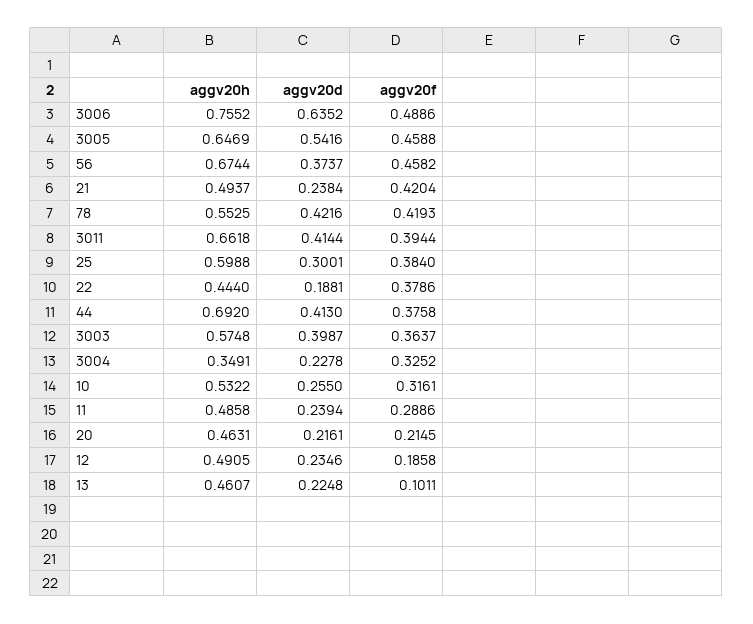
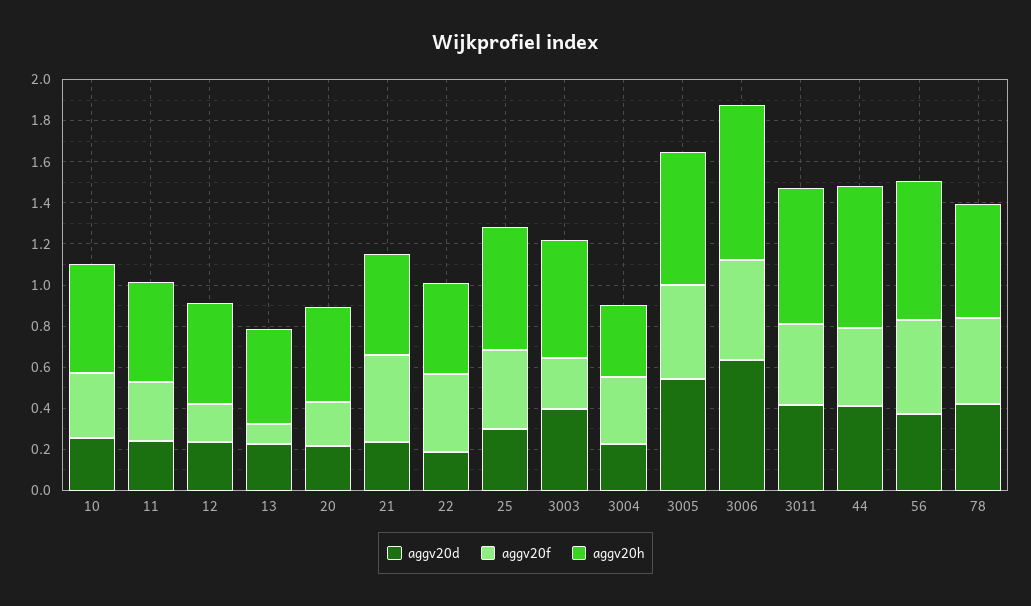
aggv20f, 3003: 0.3637 -> 0.25

